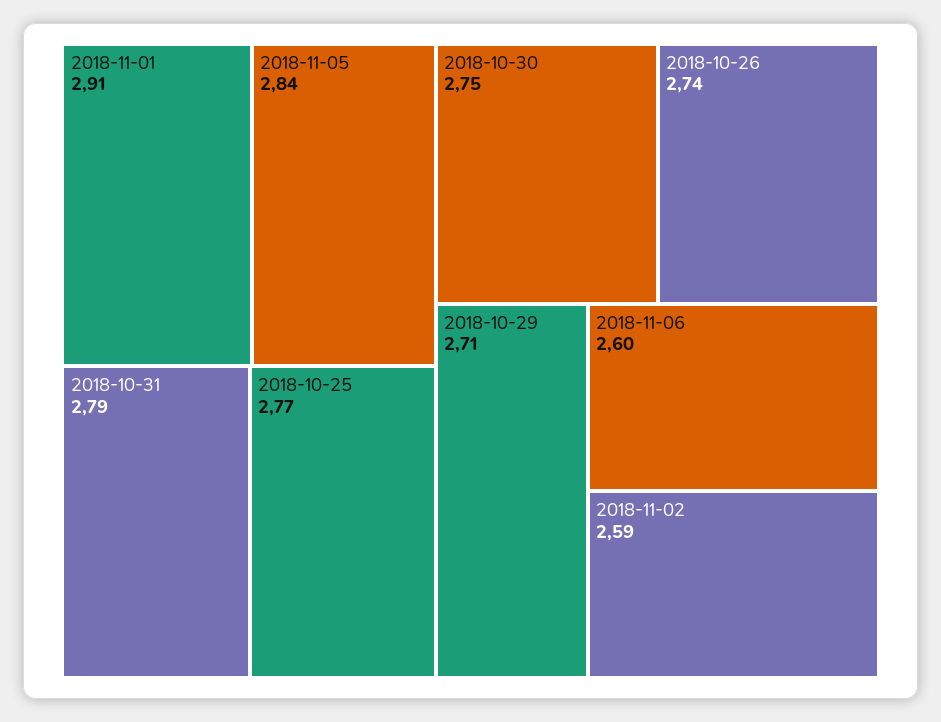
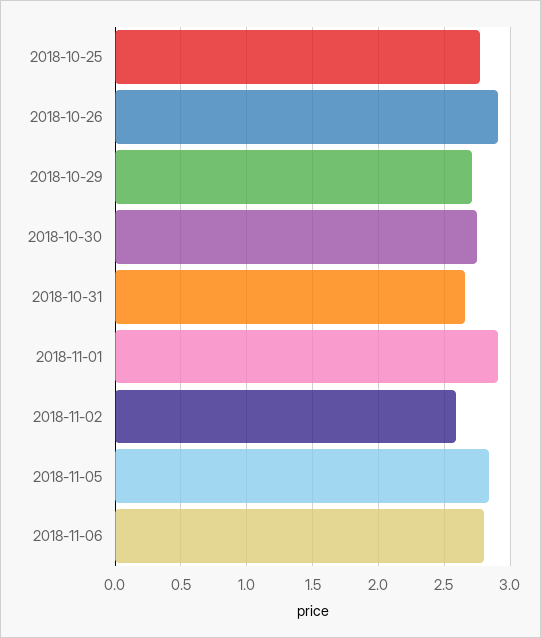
2018-10-31: 2.79 -> 2.65
2018-10-26: 2.74 -> 2.9
2018-11-06: 2.6 -> 2.8

